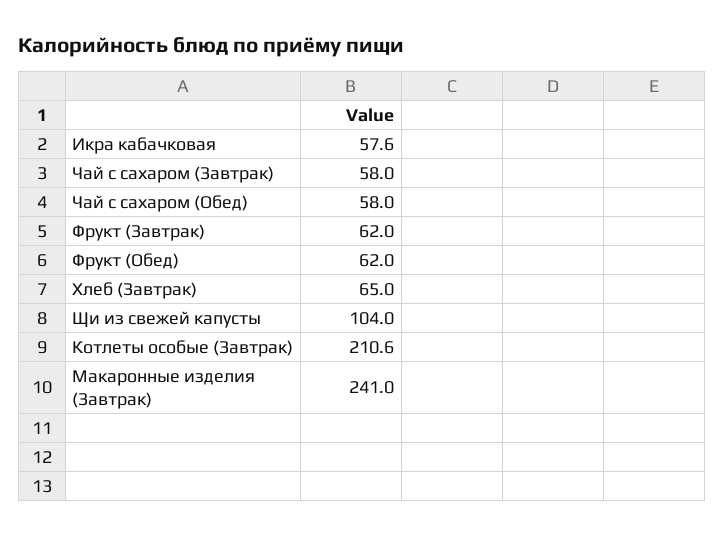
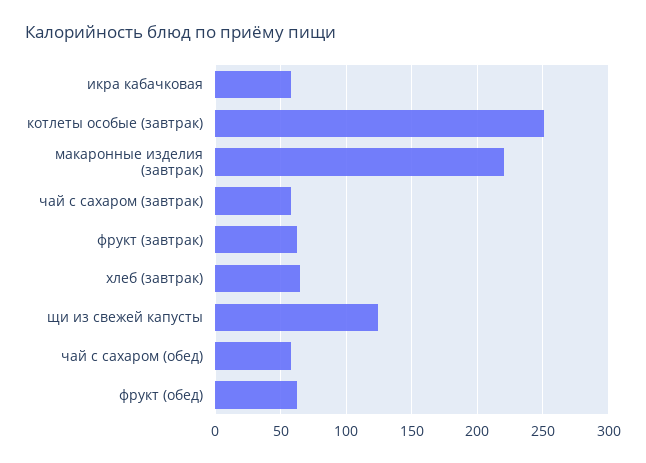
Щи из свежей капусты: 104 -> 125
Котлеты особые (Завтрак): 210.6 -> 250
Макаронные изделия (Завтрак): 241 -> 220

